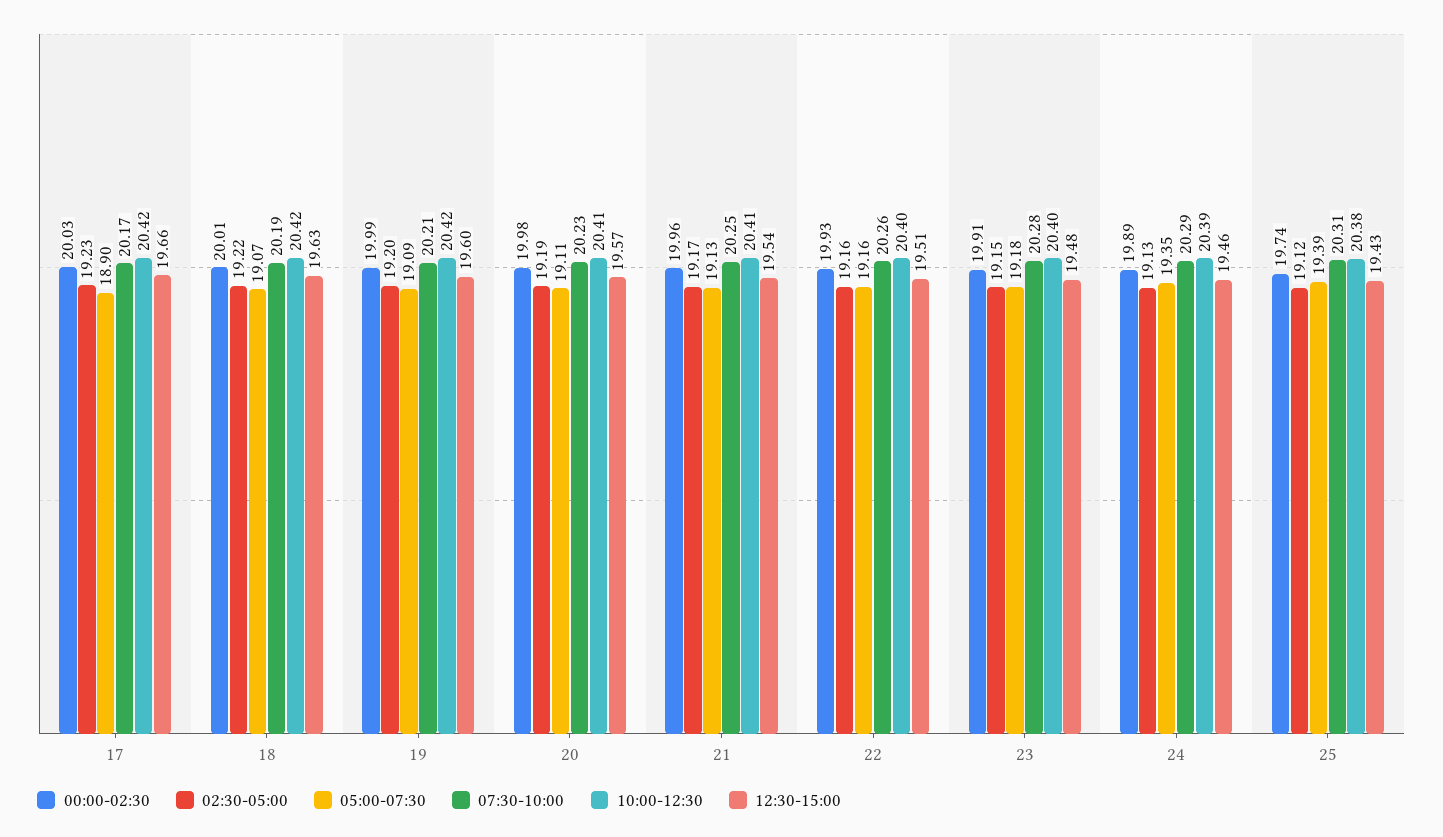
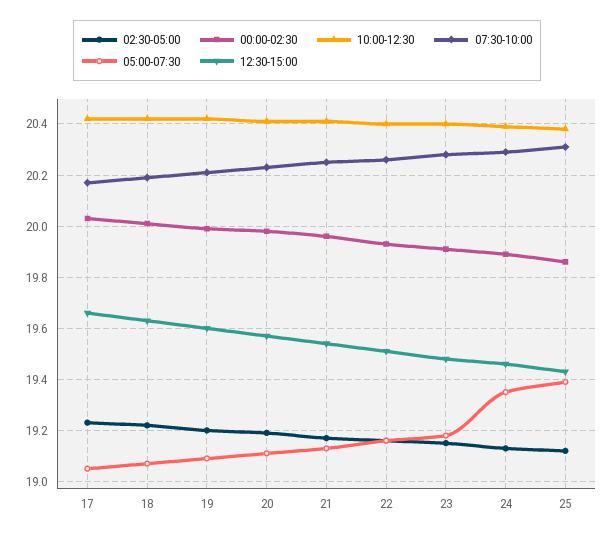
05:00-07:30, 17: 18.9 -> 19.05
00:00-02:30, 25: 19.74 -> 19.85

